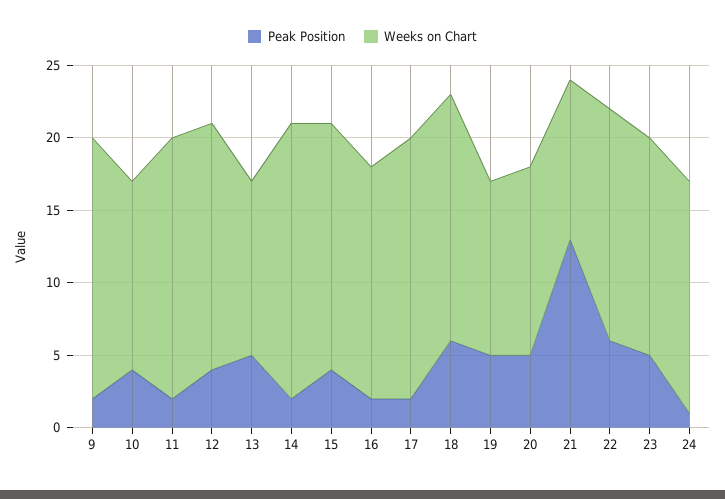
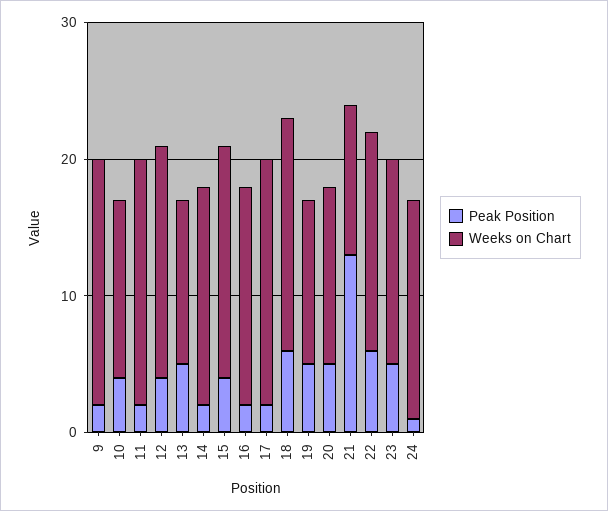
Weeks on Chart, 14: 19 -> 16

